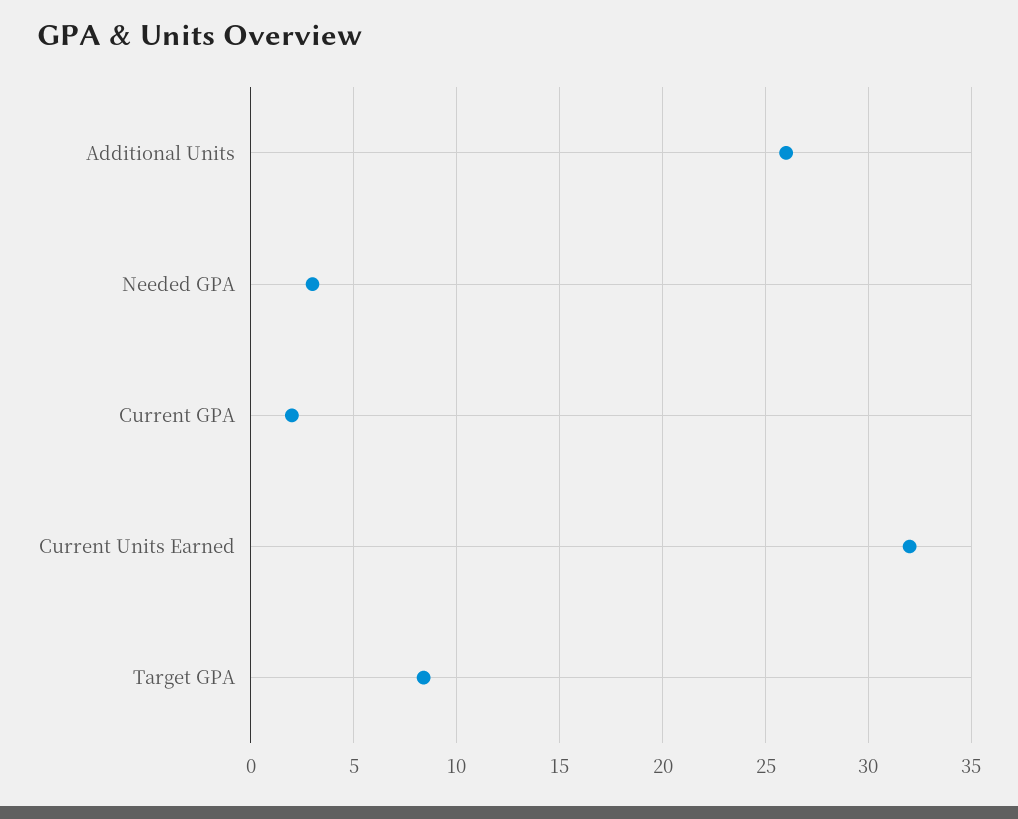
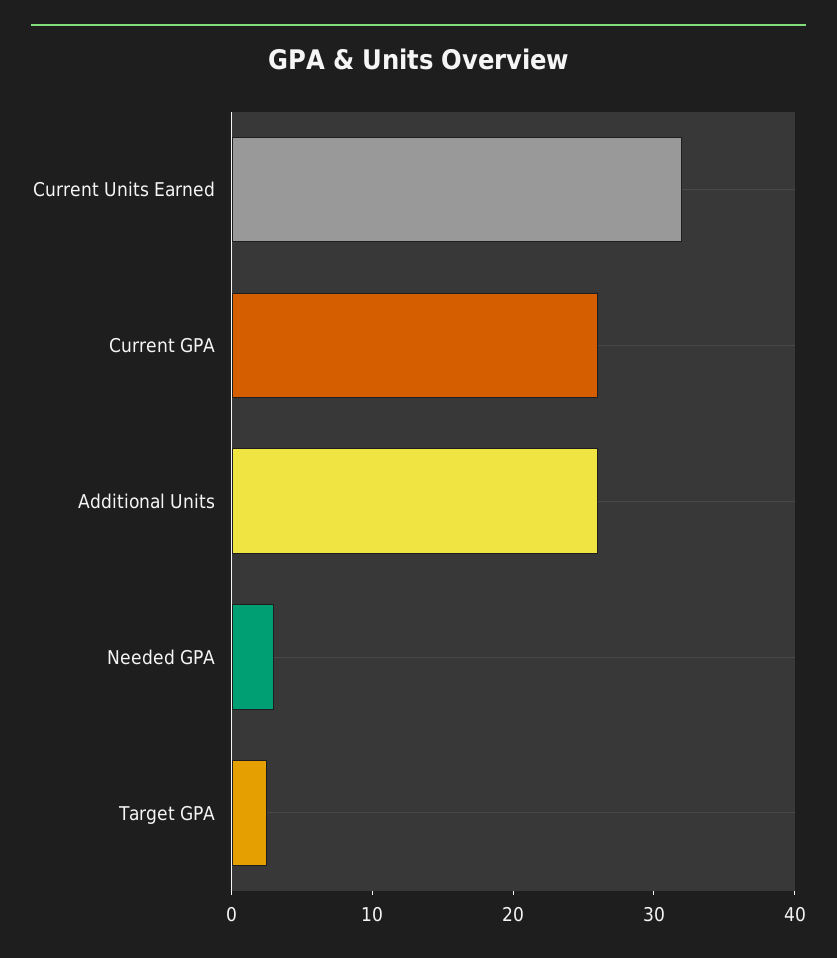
Current GPA: 2 -> 26
Target GPA: 8.5 -> 2

